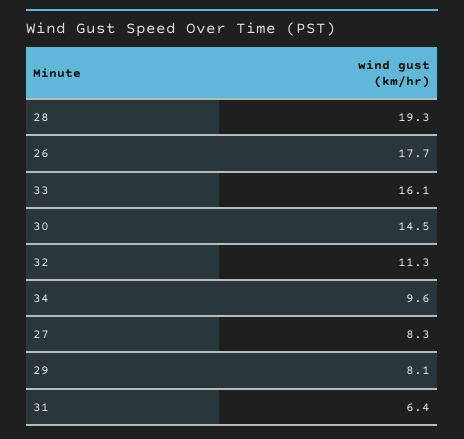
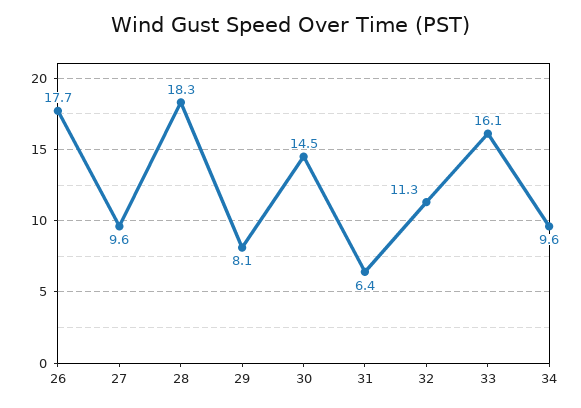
28: 19.3 -> 18.3
27: 8.3 -> 9.6

